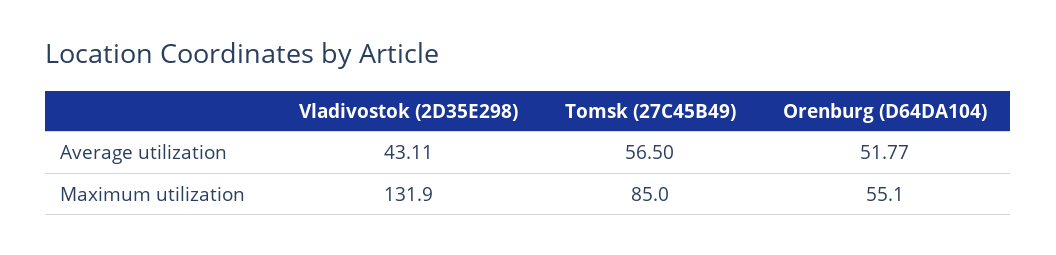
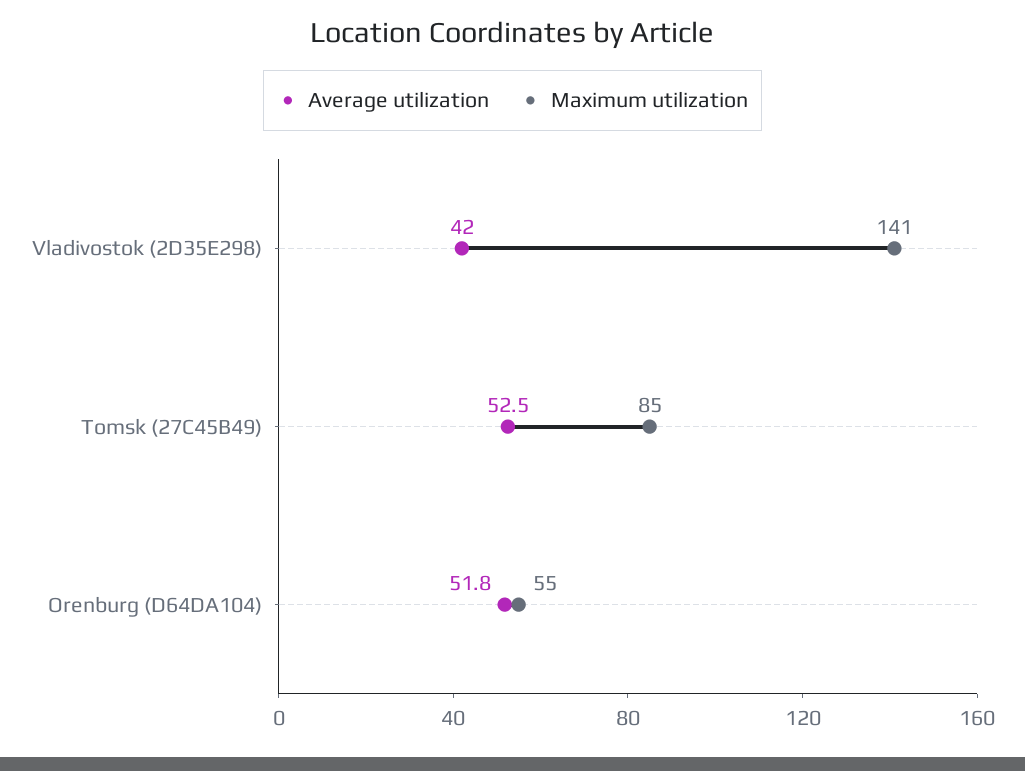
Average utilization, Vladivostok (2D35E298): 43.11 -> 42
Average utilization, Tomsk (27C45B49): 56.5 -> 52.5
Maximum utilization, Vladivostok (2D35E298): 131.9 -> 141

